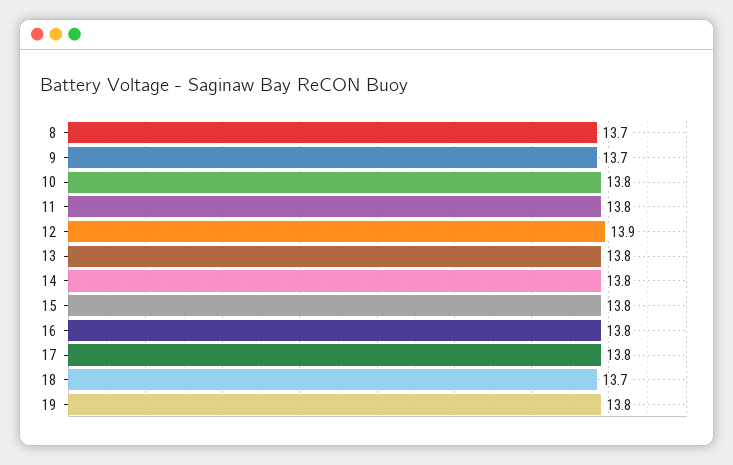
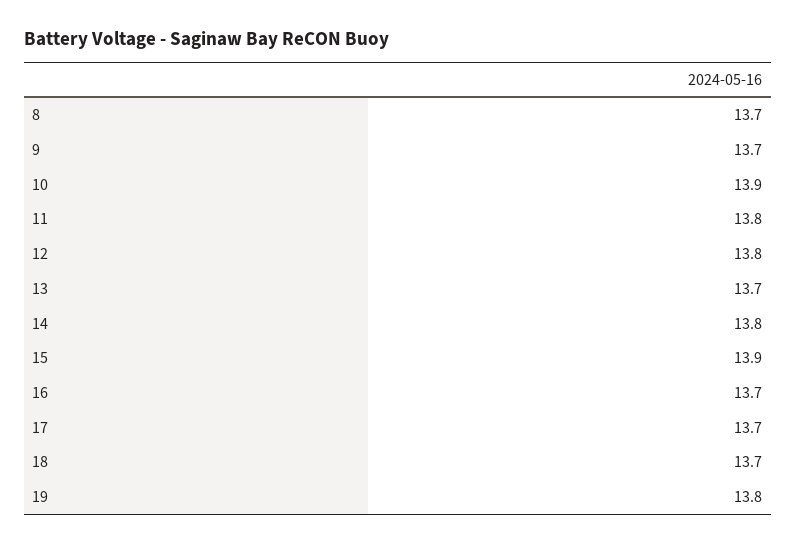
10: 13.8 -> 13.9
12: 13.9 -> 13.8
13: 13.8 -> 13.7
15: 13.8 -> 13.9
16: 13.8 -> 13.7
17: 13.8 -> 13.7

